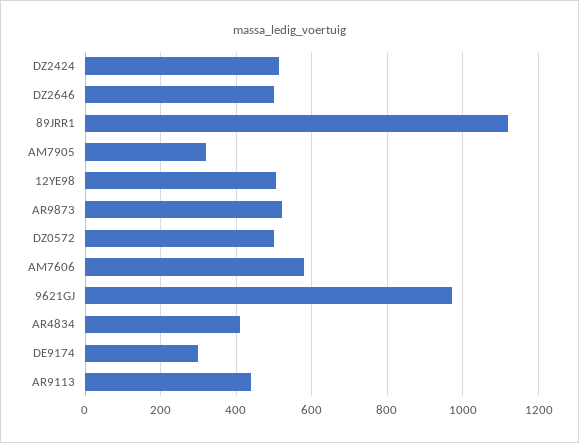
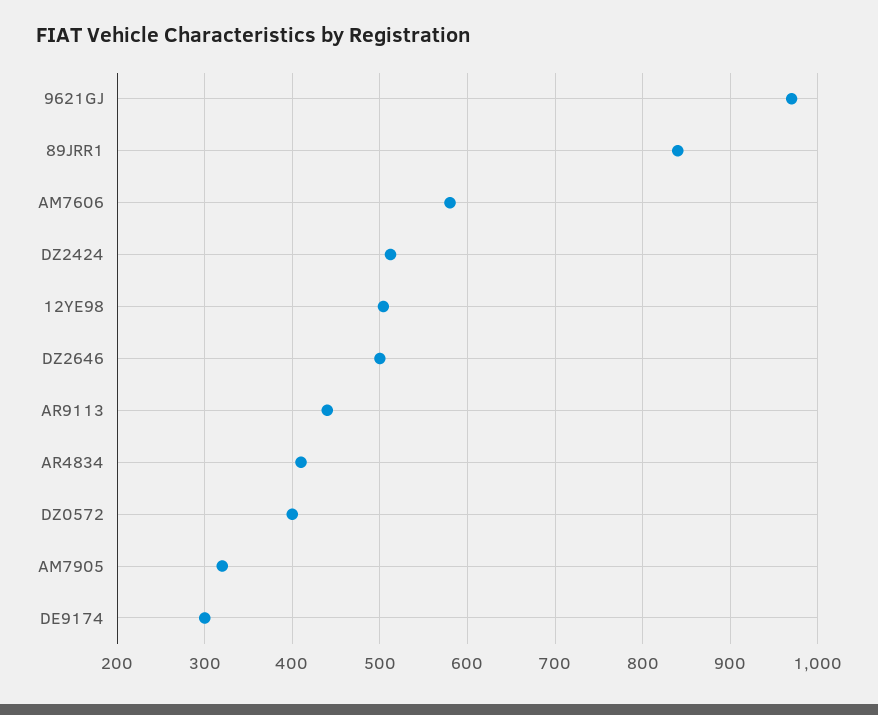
89JRR1: 1120 -> 840
AR9873: 520 -> none
DZ0572: 500 -> 400

